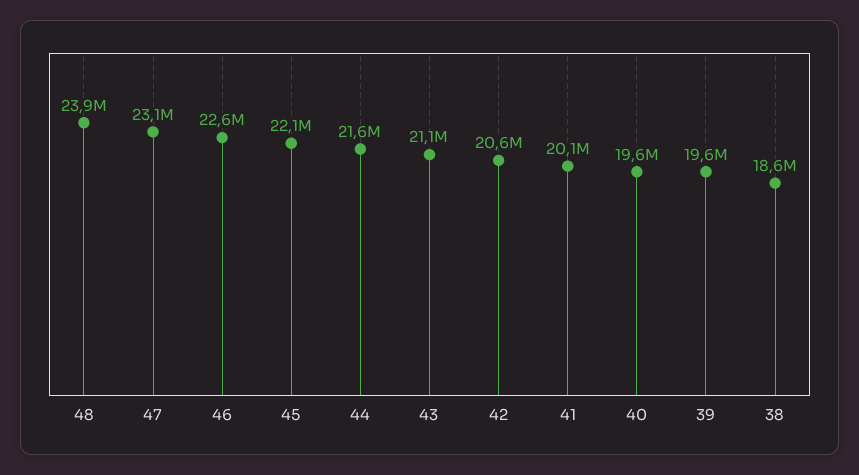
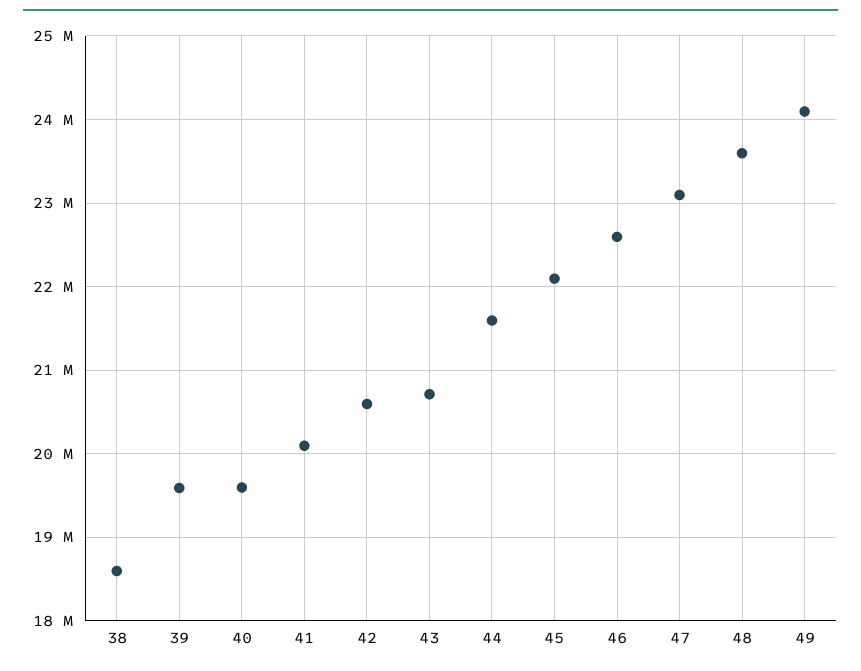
48: 23900000 -> 23600000
43: 21100000 -> 20700000
49: none -> 24100000

